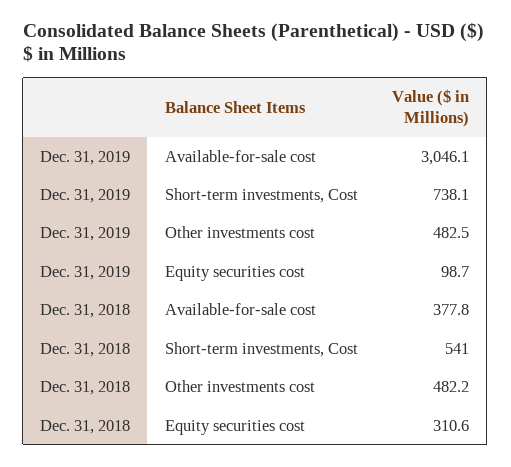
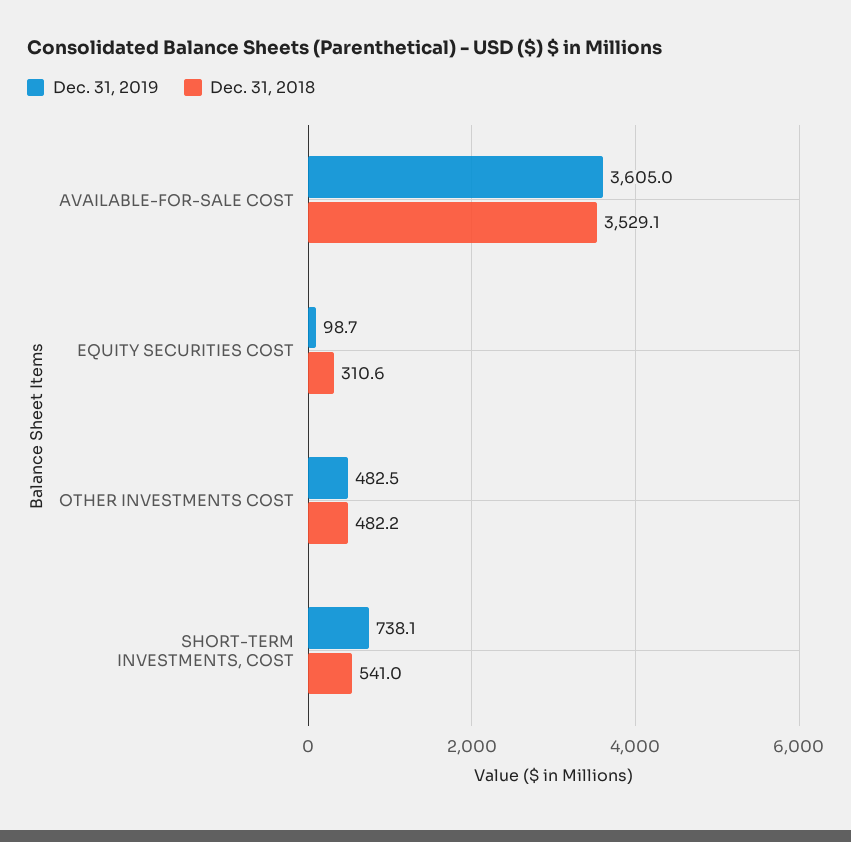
Dec. 31, 2019, Available-for-sale cost: 3046.1 -> 3605
Dec. 31, 2018, Available-for-sale cost: 377.8 -> 3529.1

